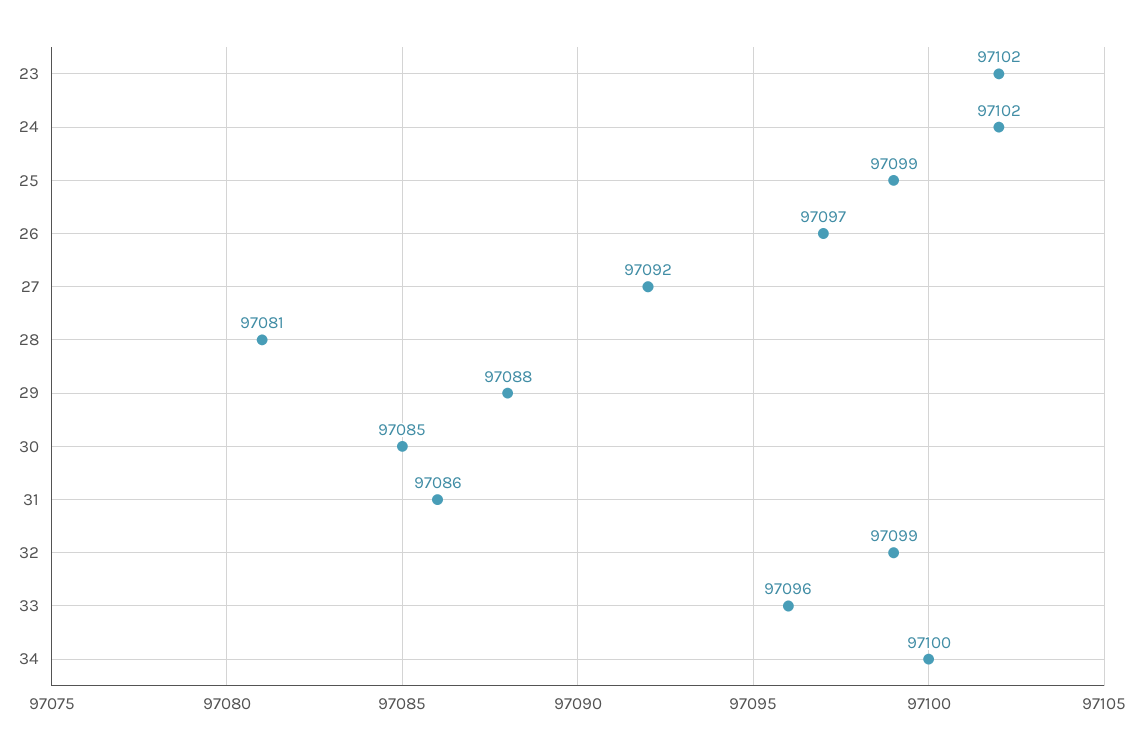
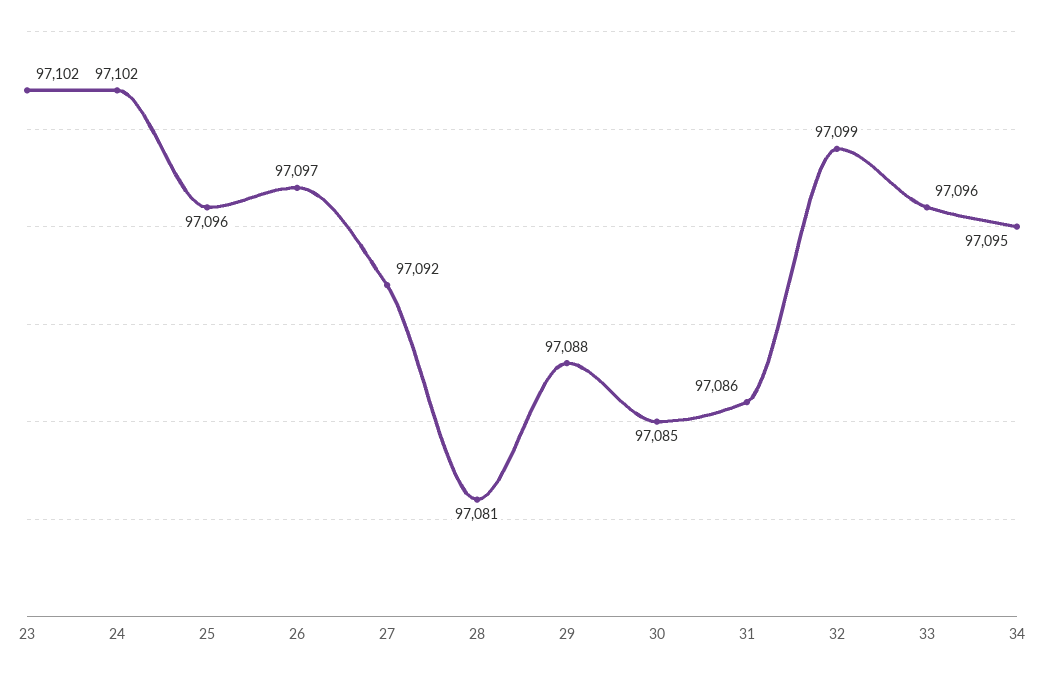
25: 97099 -> 97096
34: 97100 -> 97095

